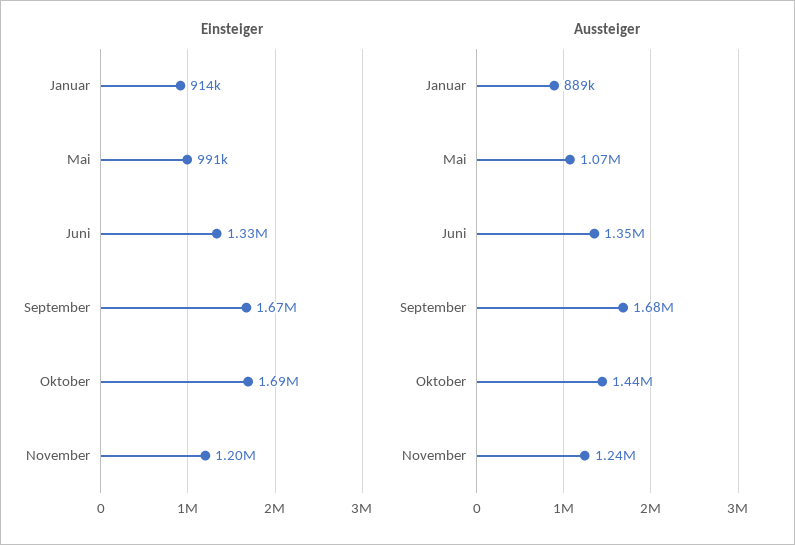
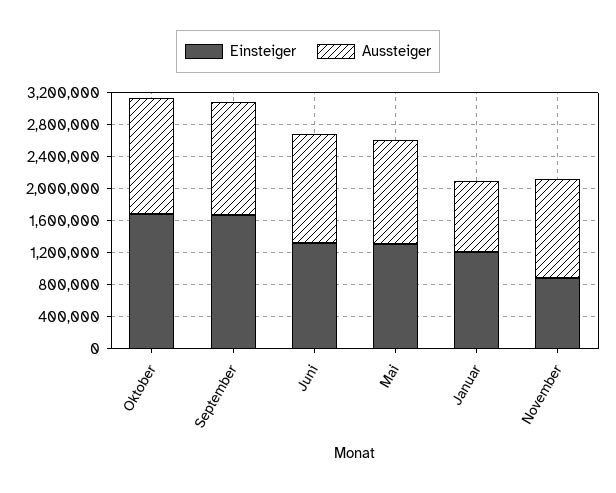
Einsteiger, Januar: 914000 -> 1200000
Einsteiger, Mai: 991000 -> 1300000
Einsteiger, November: 1200000 -> 900000
Aussteiger, Mai: 1070000 -> 1300000
Aussteiger, September: 1680000 -> 1400000

